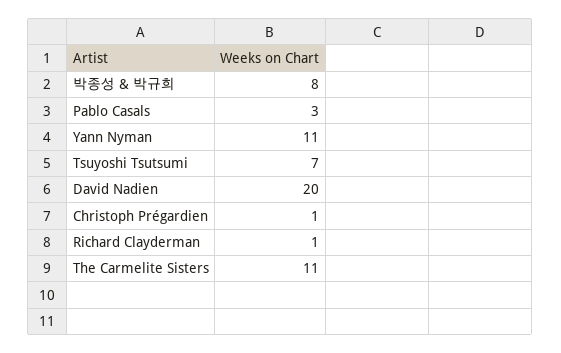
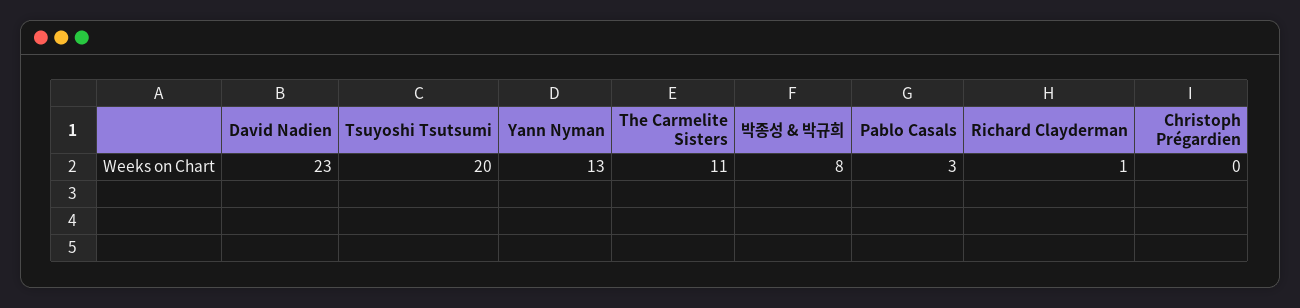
Yann Nyman: 11 -> 13
Tsuyoshi Tsutsumi: 7 -> 20
David Nadien: 20 -> 23
Christoph Prégardien: 1 -> 0

